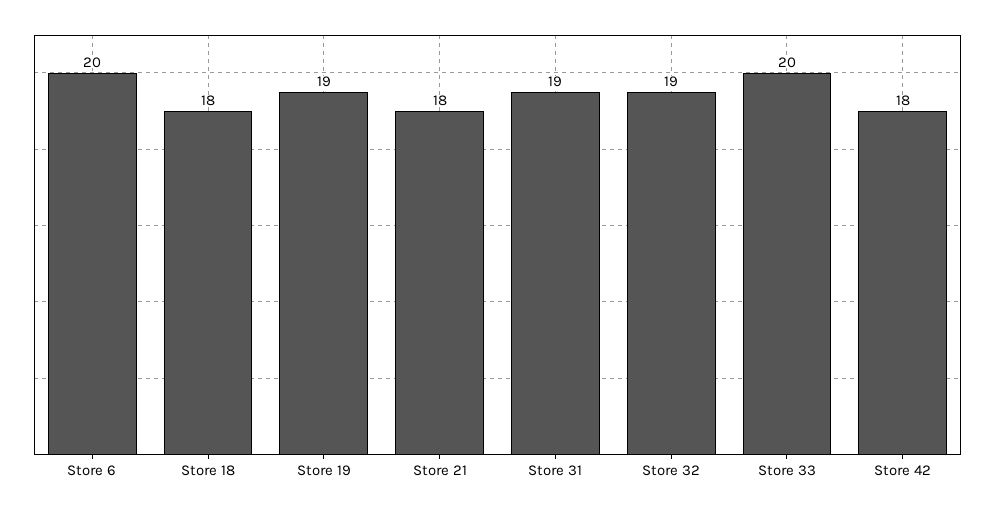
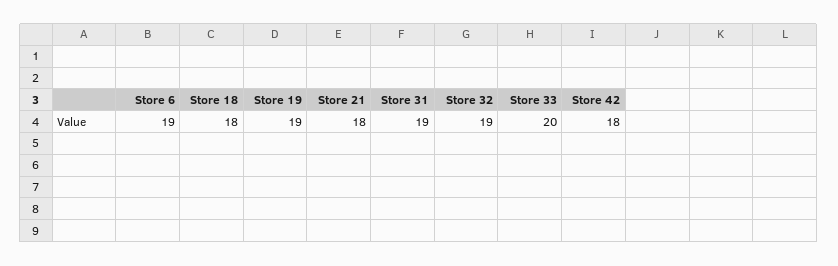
Store 6: 20 -> 19

